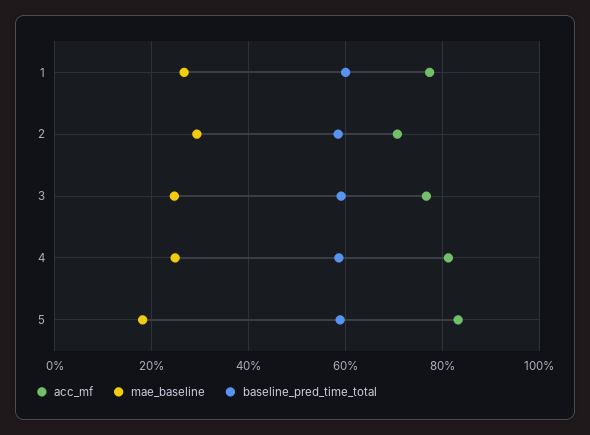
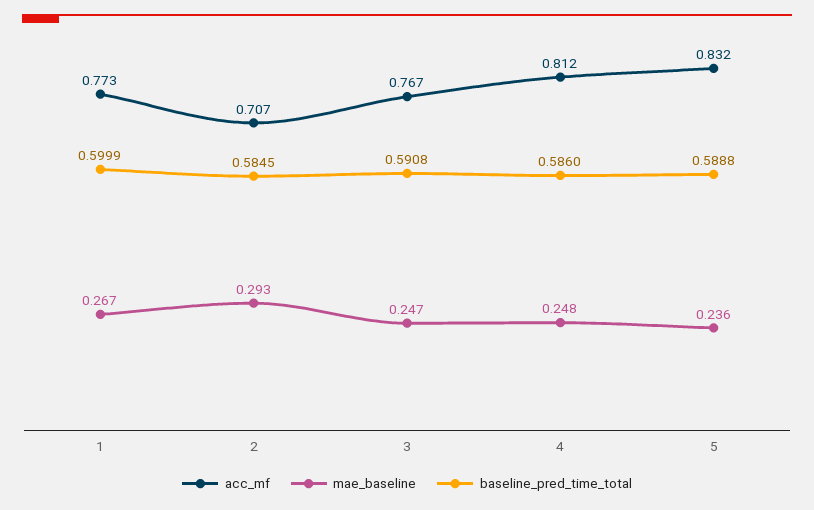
mae_baseline, 5: 0.18 -> 0.236

